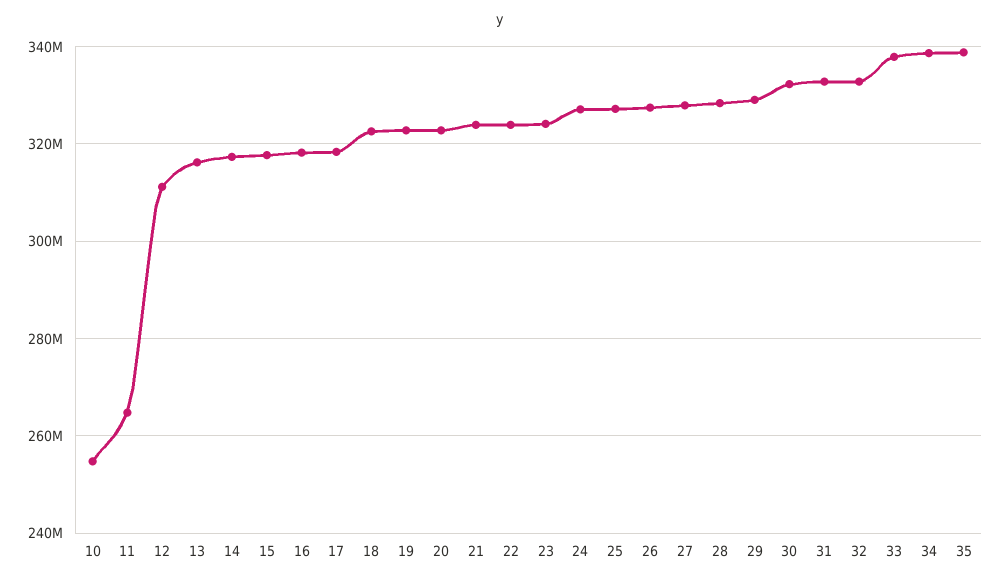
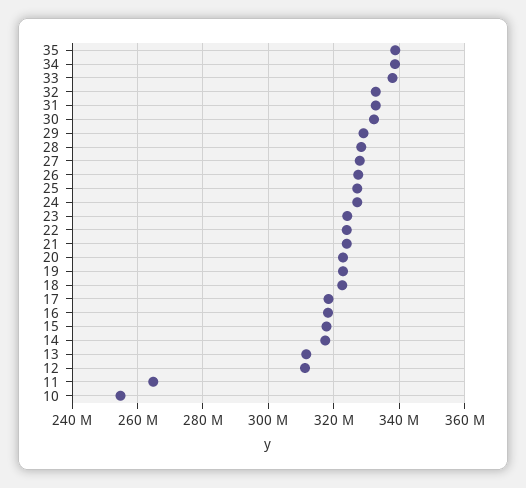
13: 316000000 -> 312000000

